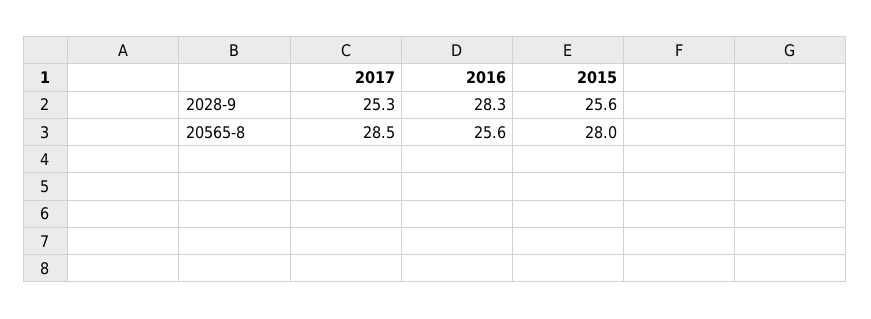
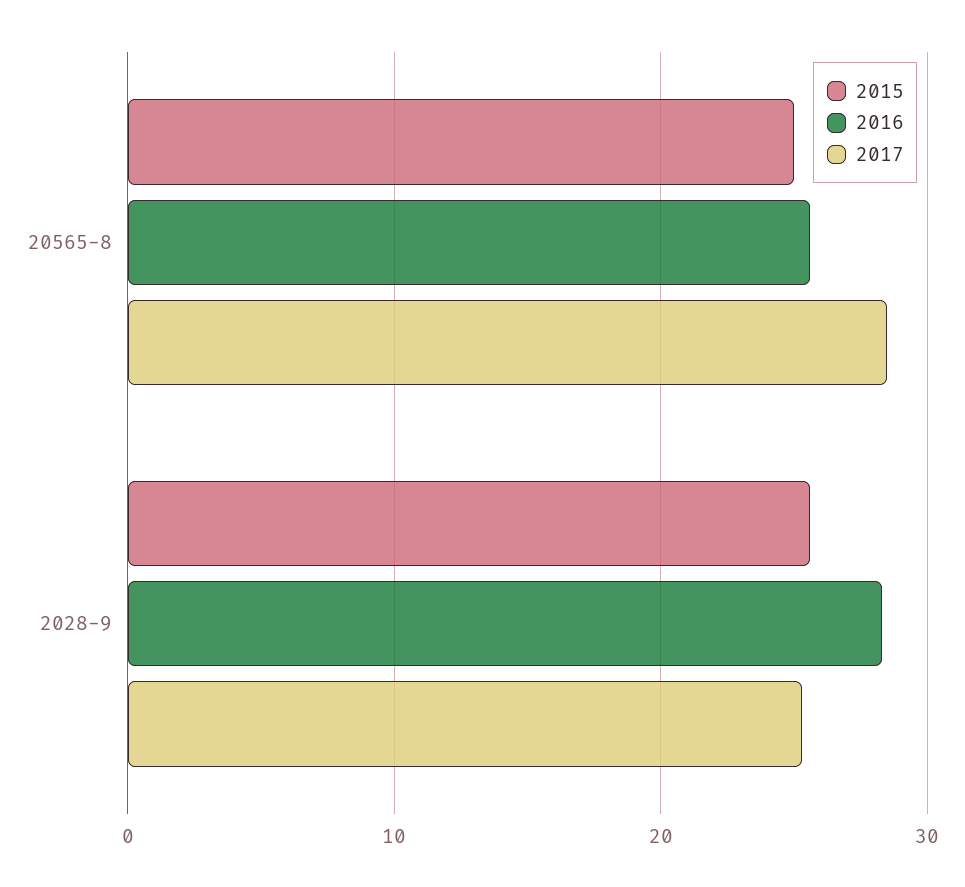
2015, 20565-8: 28 -> 25

